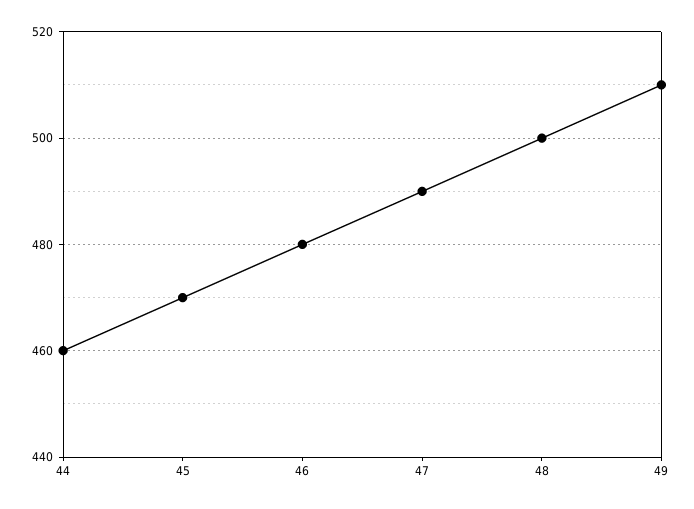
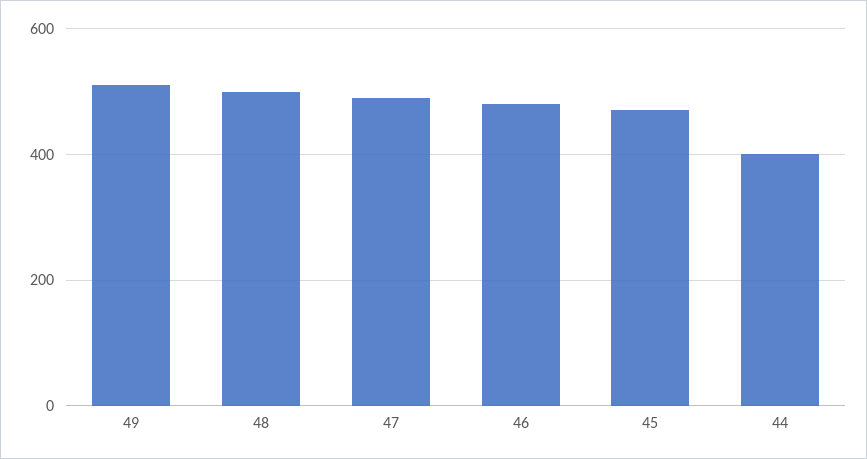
44: 460 -> 400

